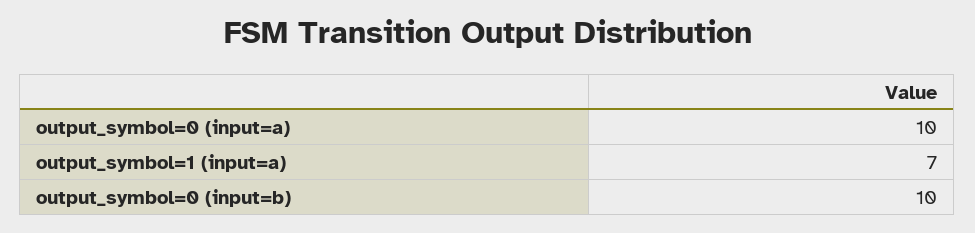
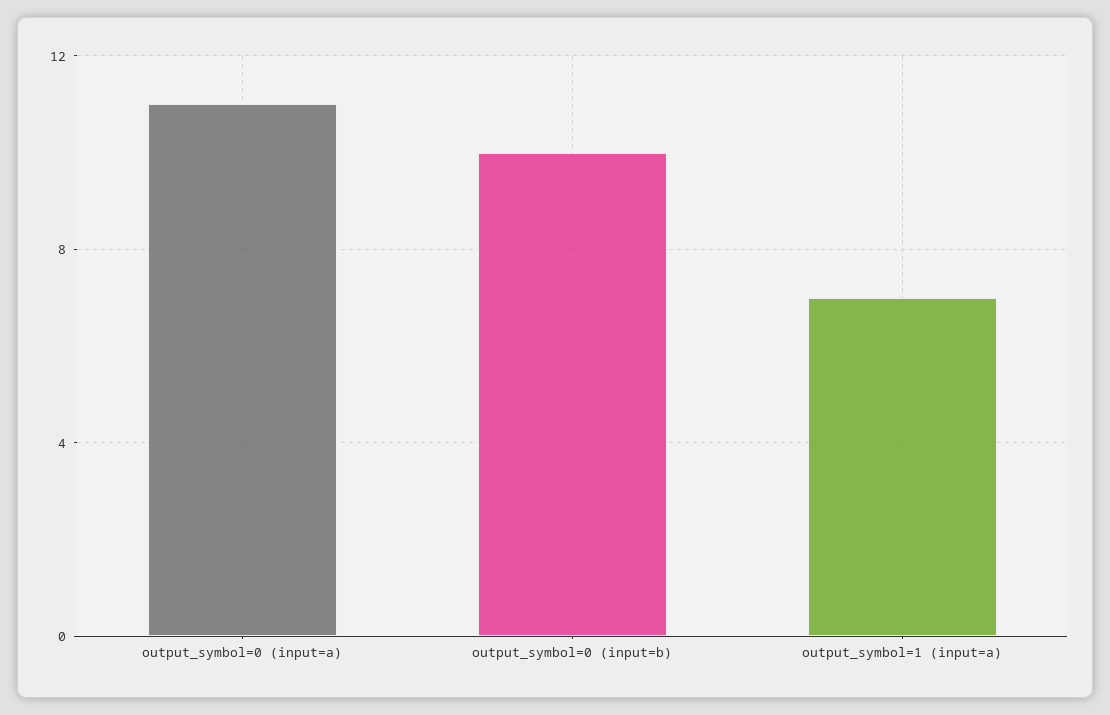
output_symbol=0 (input=a): 10 -> 11

